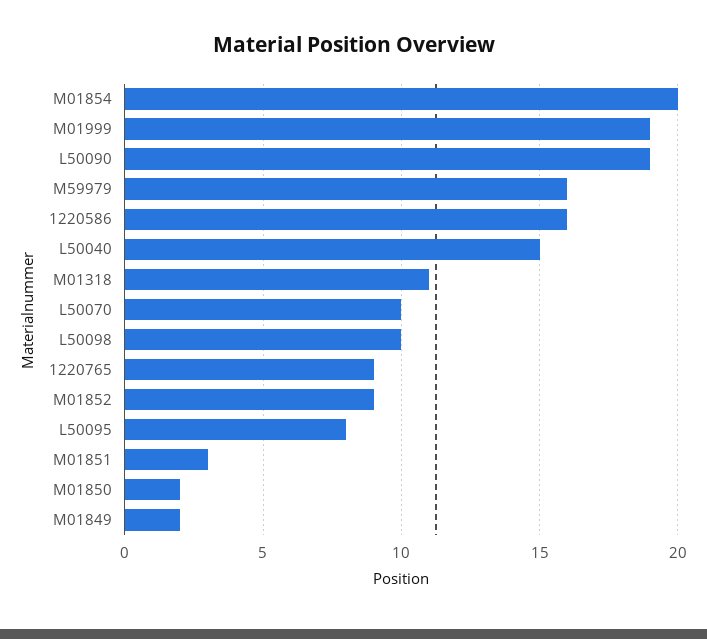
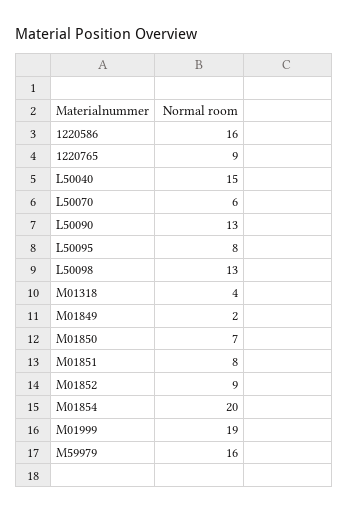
L50090: 19 -> 13
M01318: 11 -> 4
L50070: 10 -> 6
L50098: 10 -> 13
M01851: 3 -> 8
M01850: 2 -> 7

